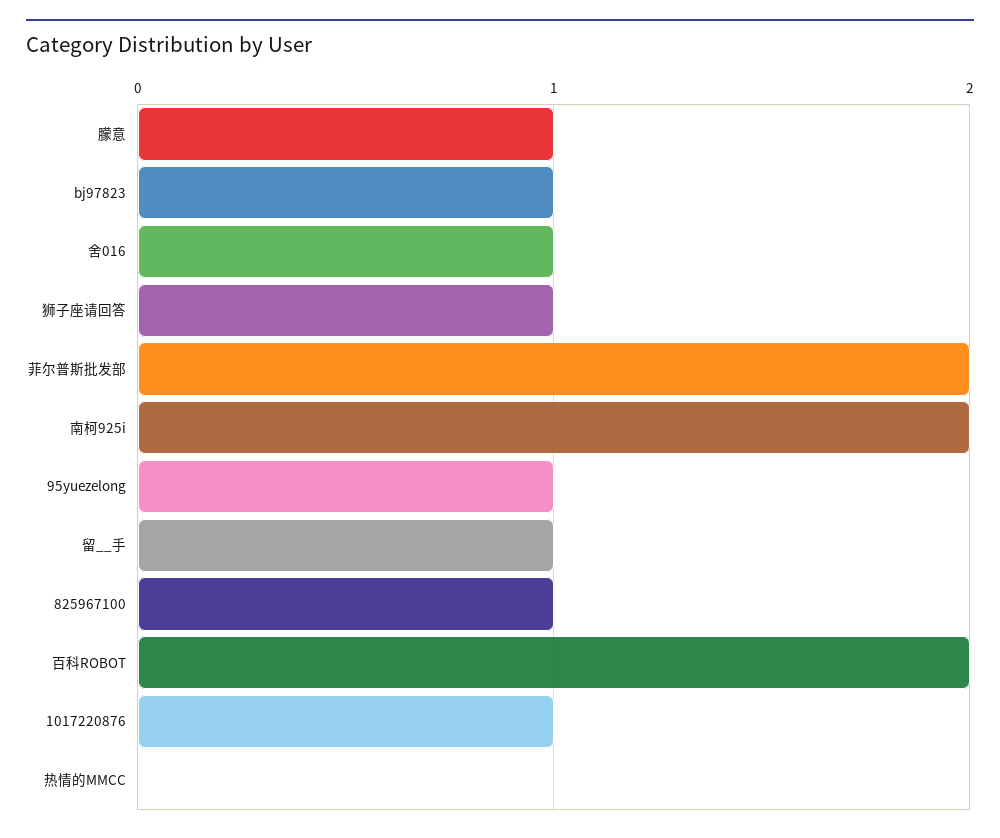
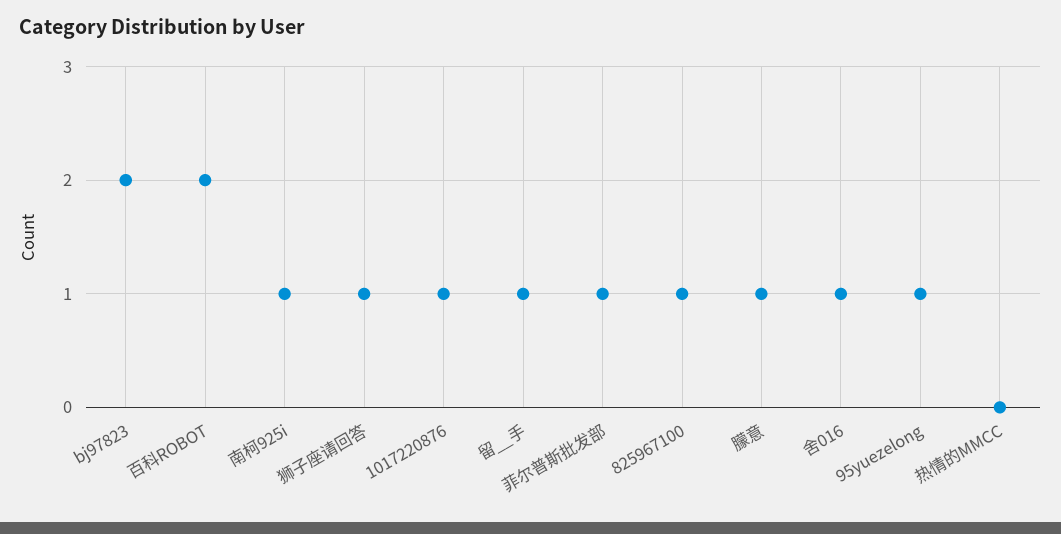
bj97823: 1 -> 2
菲尔普斯批发部: 2 -> 1
南柯925i: 2 -> 1

